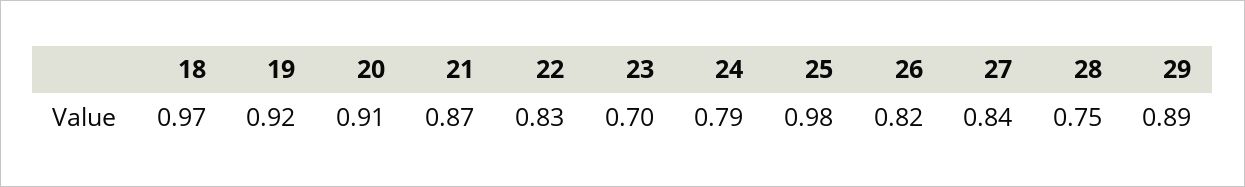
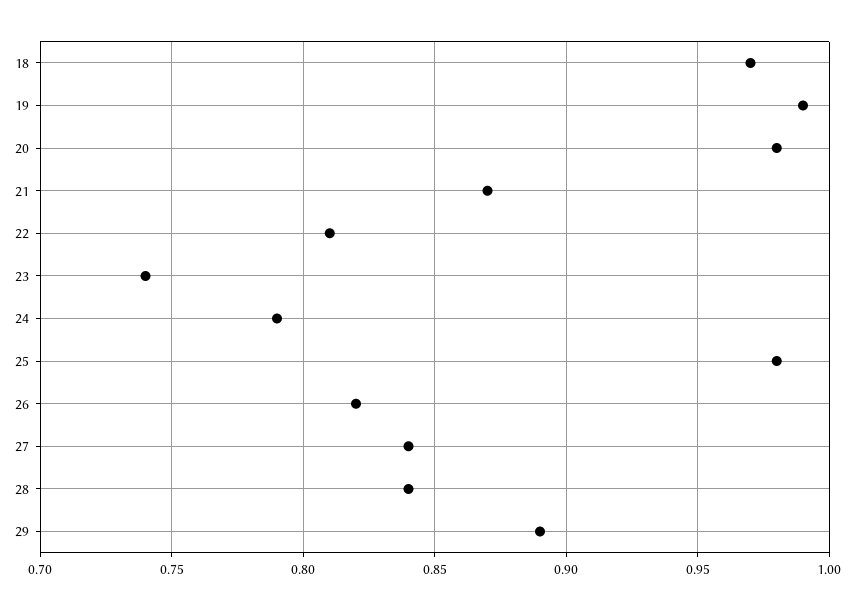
19: 0.92 -> 0.99
20: 0.91 -> 0.98
22: 0.83 -> 0.81
23: 0.7 -> 0.74
28: 0.75 -> 0.84

